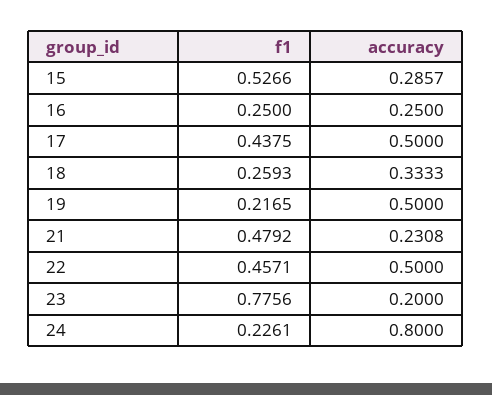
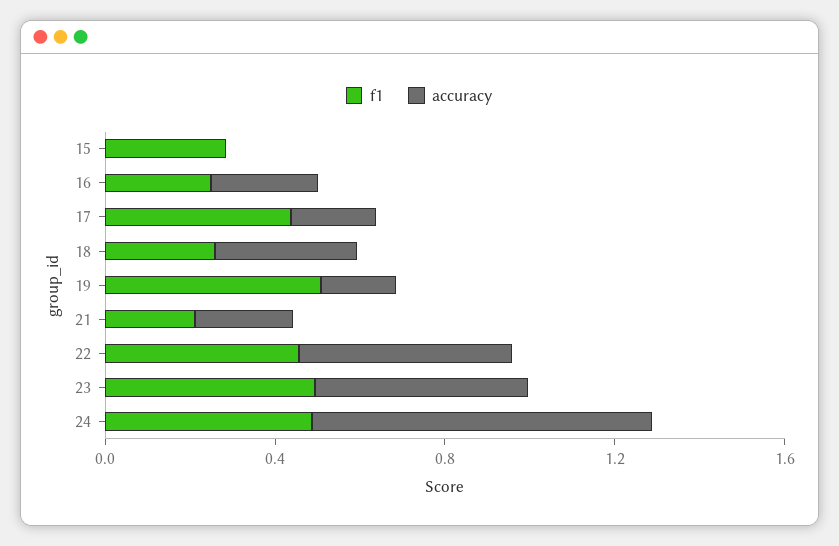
f1, 15: 0.5266 -> 0.3
accuracy, 15: 0.2857 -> 0
accuracy, 17: 0.5 -> 0.2
f1, 19: 0.2165 -> 0.5
accuracy, 19: 0.5 -> 0.2
f1, 21: 0.4792 -> 0.2
f1, 23: 0.7756 -> 0.5
accuracy, 23: 0.2 -> 0.5
f1, 24: 0.2261 -> 0.5

